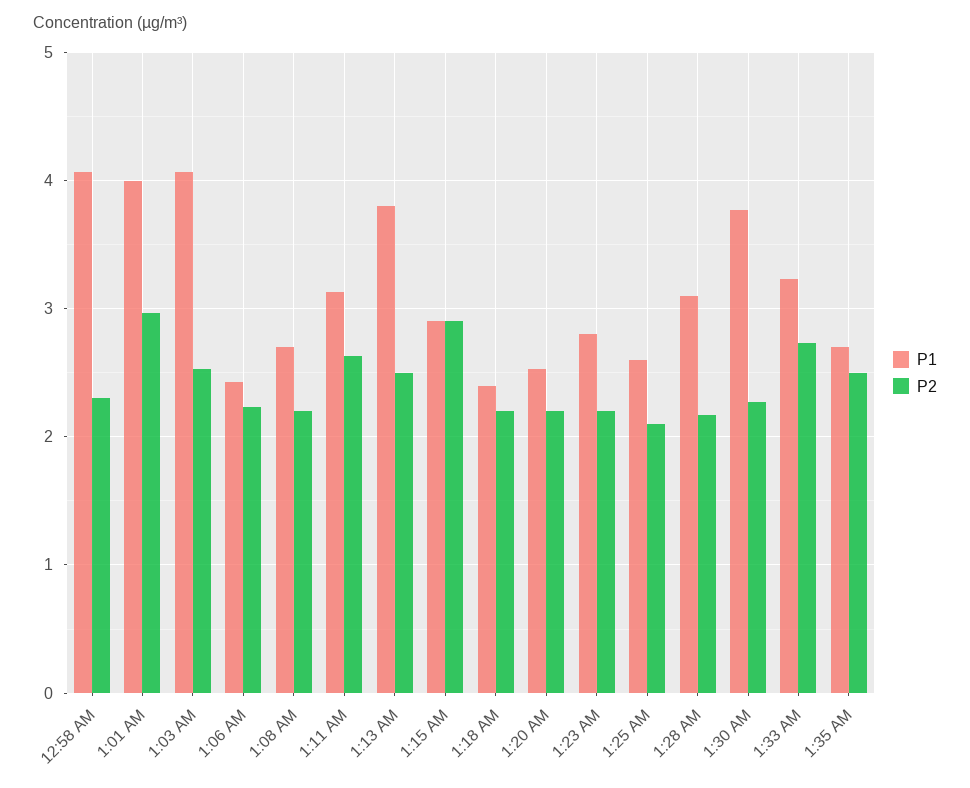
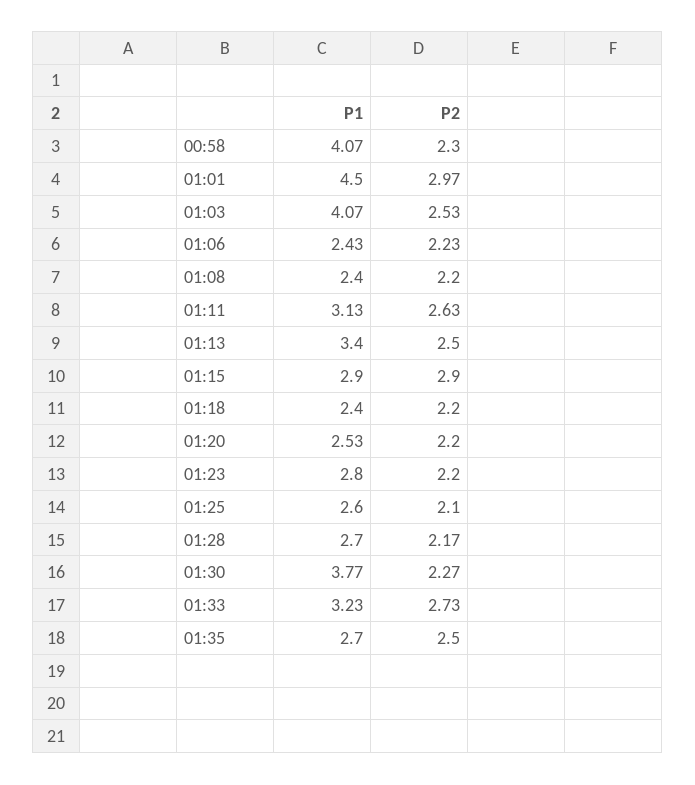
P1, 1:01 AM: 4 -> 4.5
P1, 1:08 AM: 2.7 -> 2.4
P1, 1:13 AM: 3.8 -> 3.4
P1, 1:28 AM: 3.1 -> 2.7

